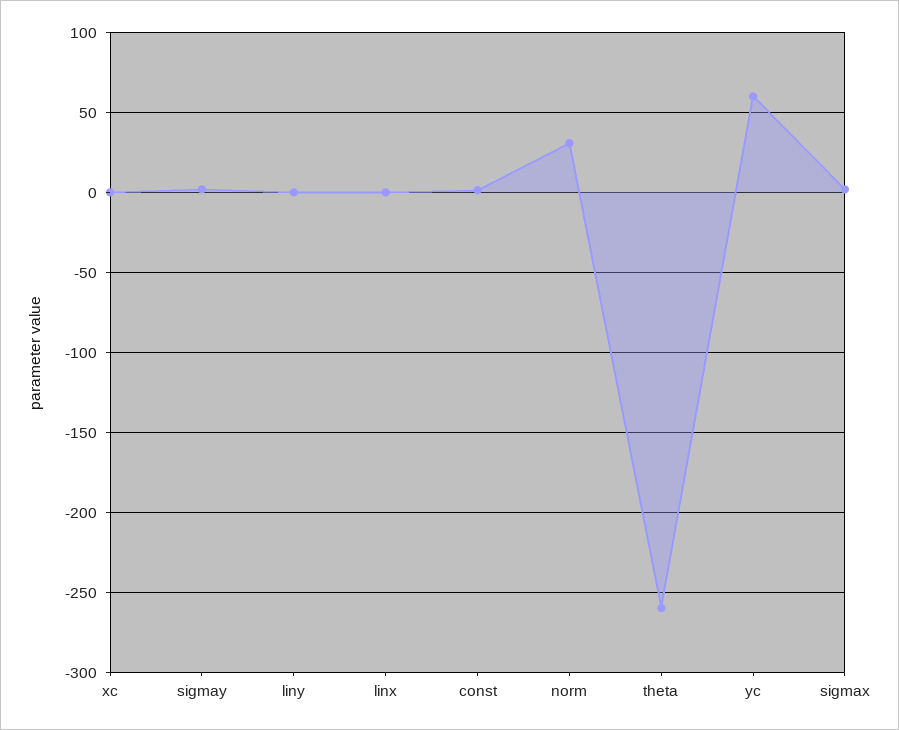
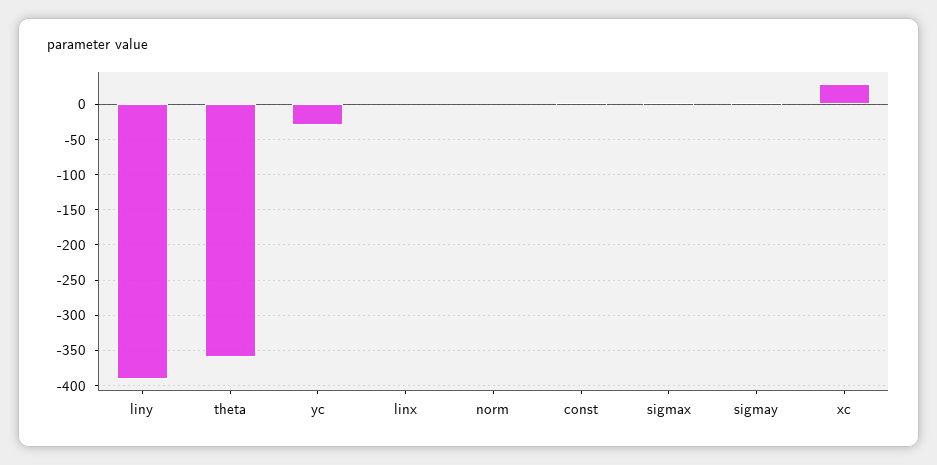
xc: 0 -> 30
liny: 0 -> -390
norm: 30 -> 0
theta: -260 -> -360
yc: 60 -> -30

